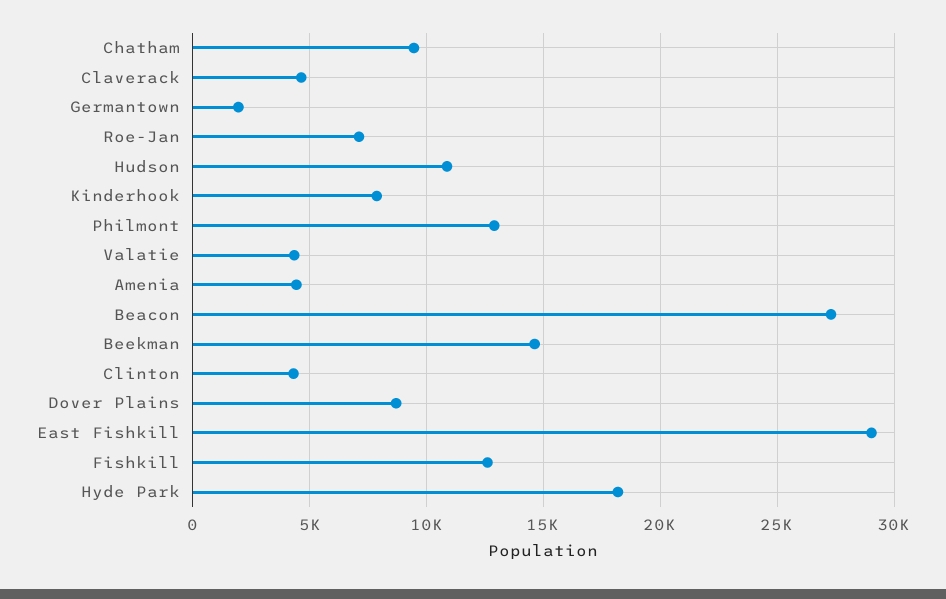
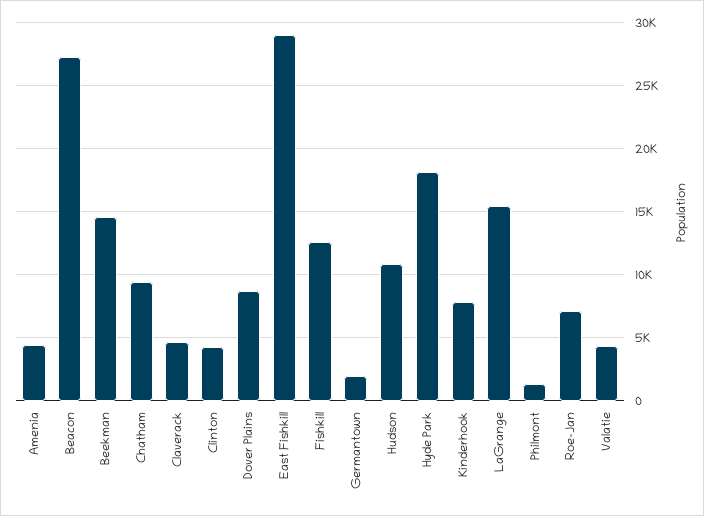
Philmont: 13000 -> 1500
LaGrange: none -> 15500

